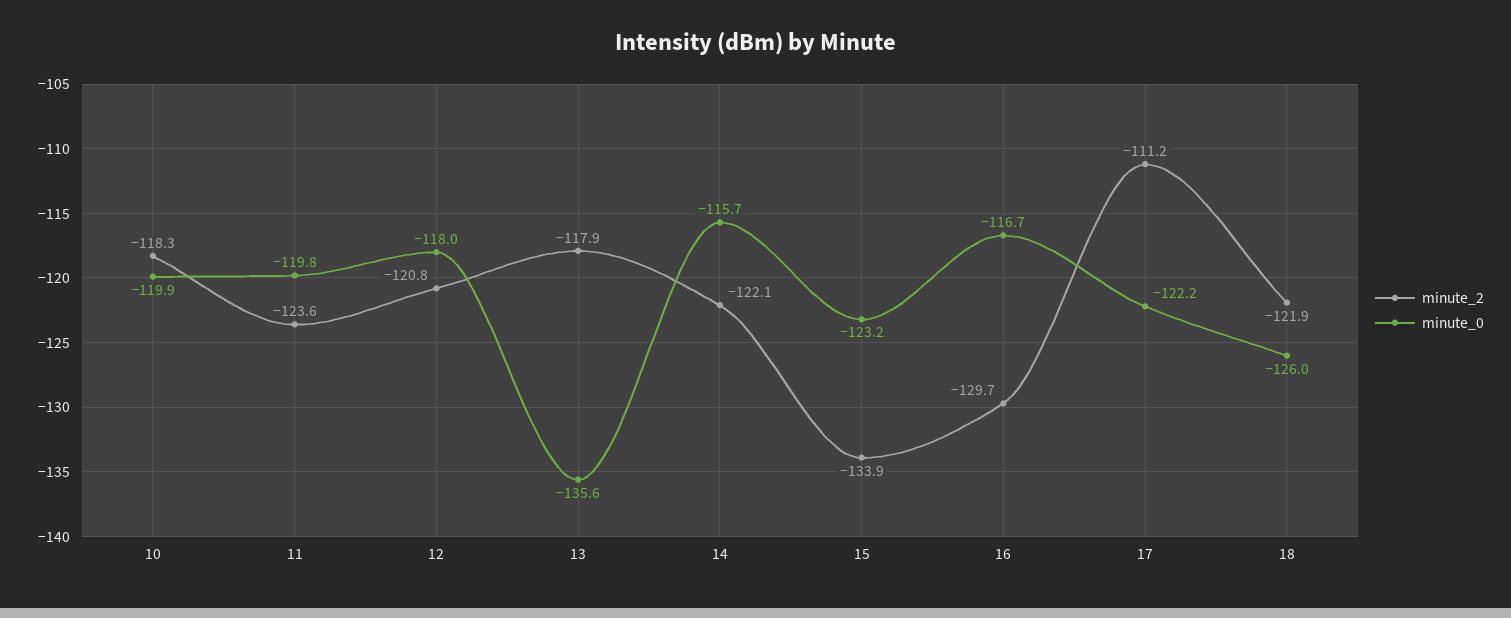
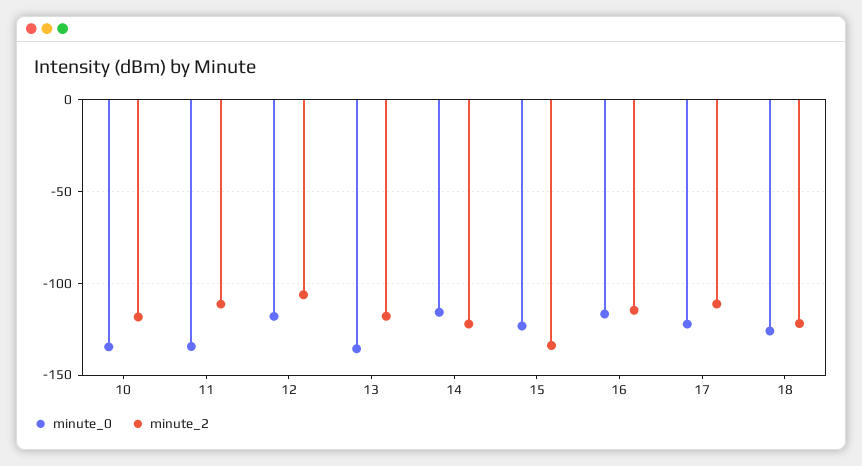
minute_0, 10: -119.9 -> -135
minute_2, 11: -123.6 -> -110
minute_0, 11: -119.8 -> -135
minute_2, 12: -120.8 -> -105
minute_2, 16: -129.7 -> -115

